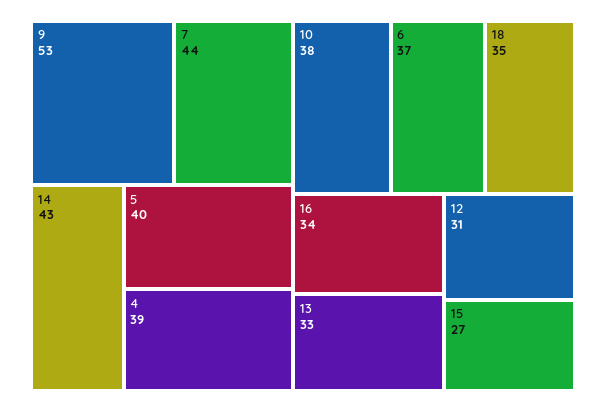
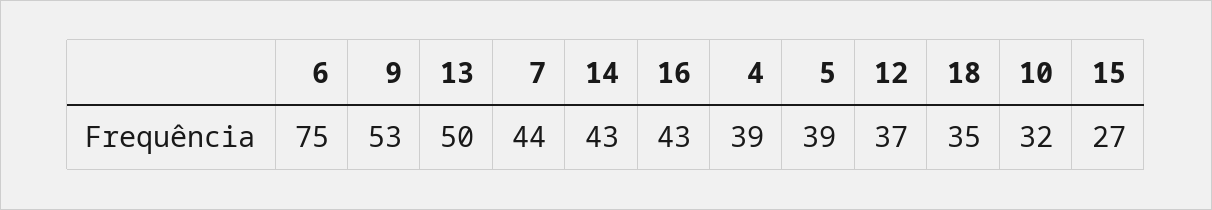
5: 40 -> 39
10: 38 -> 32
6: 37 -> 75
16: 34 -> 43
13: 33 -> 50
12: 31 -> 37

